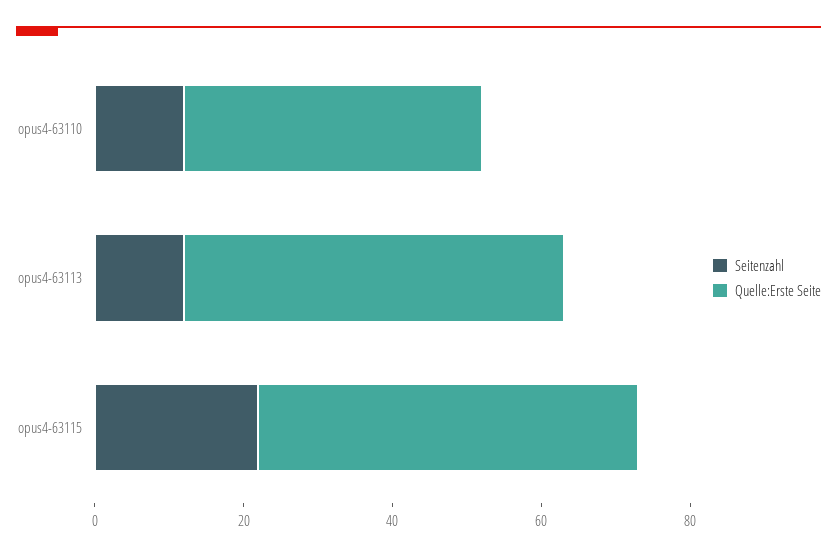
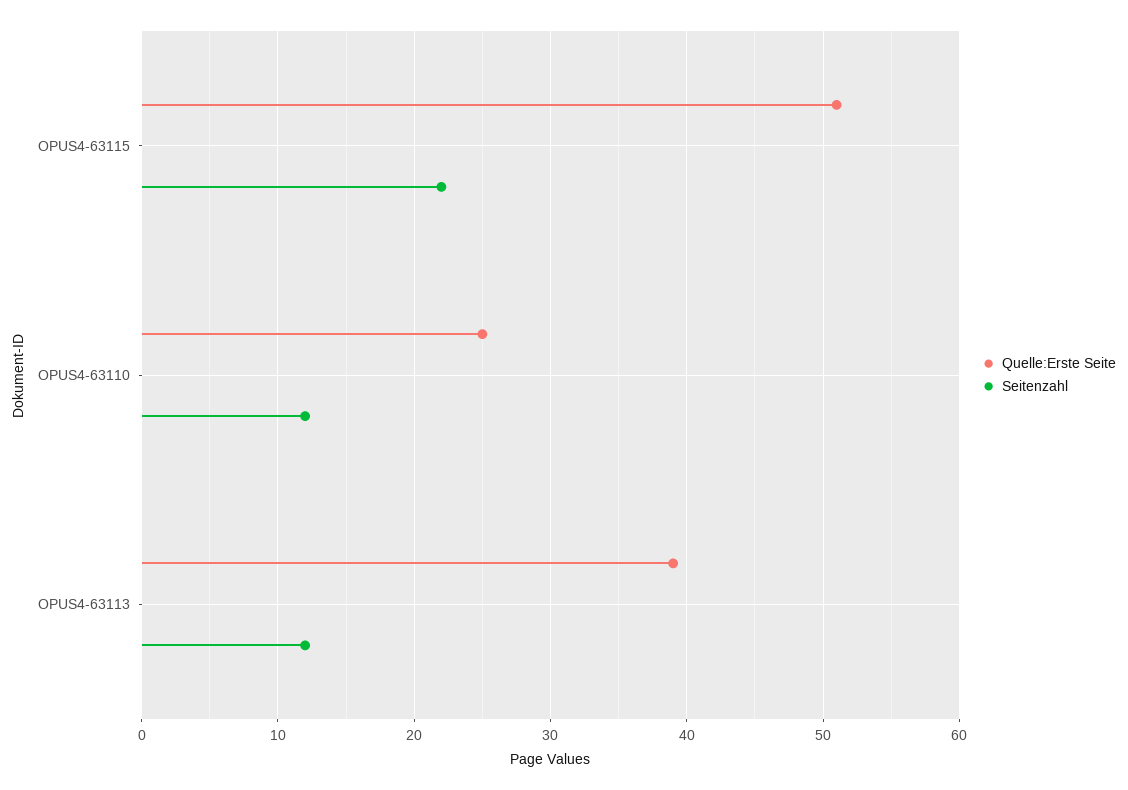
Quelle:Erste Seite, opus4-63110: 40 -> 25
Quelle:Erste Seite, opus4-63113: 50 -> 39

